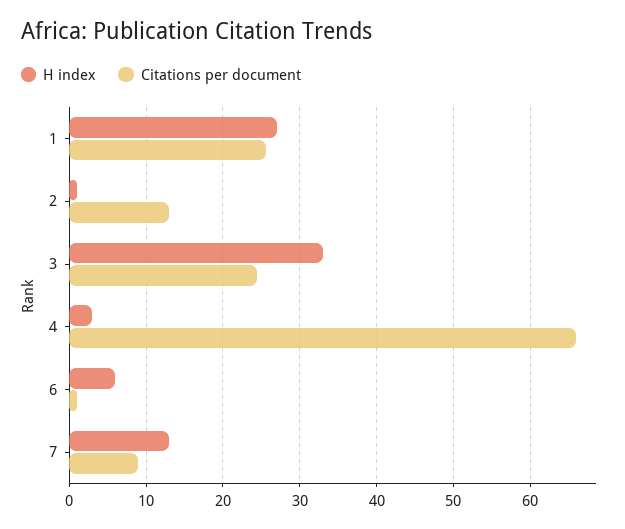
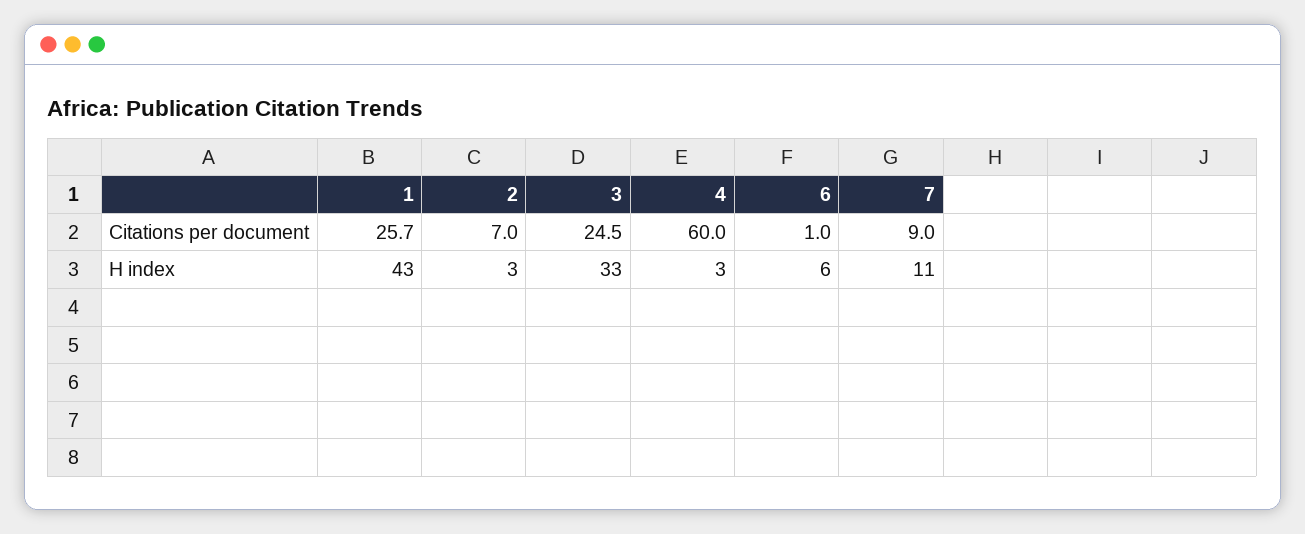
H index, 1: 27 -> 43
H index, 2: 1 -> 3
Citations per document, 2: 13 -> 7
Citations per document, 4: 66 -> 60
H index, 7: 13 -> 11

